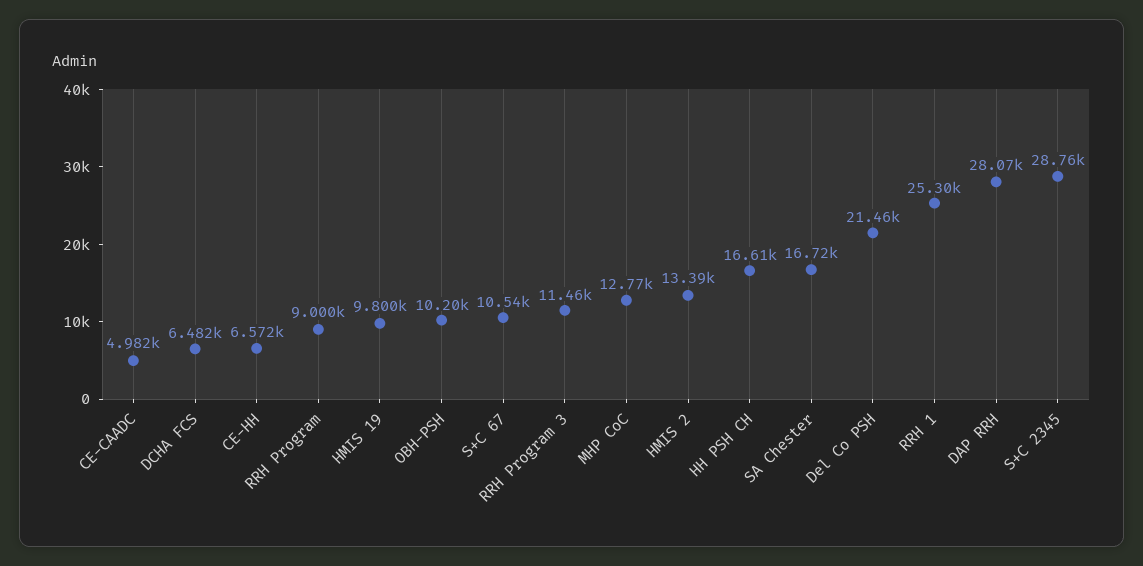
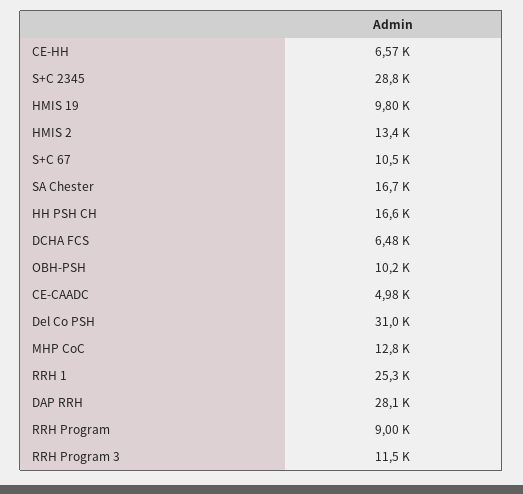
Del Co PSH: 21460 -> 31000

